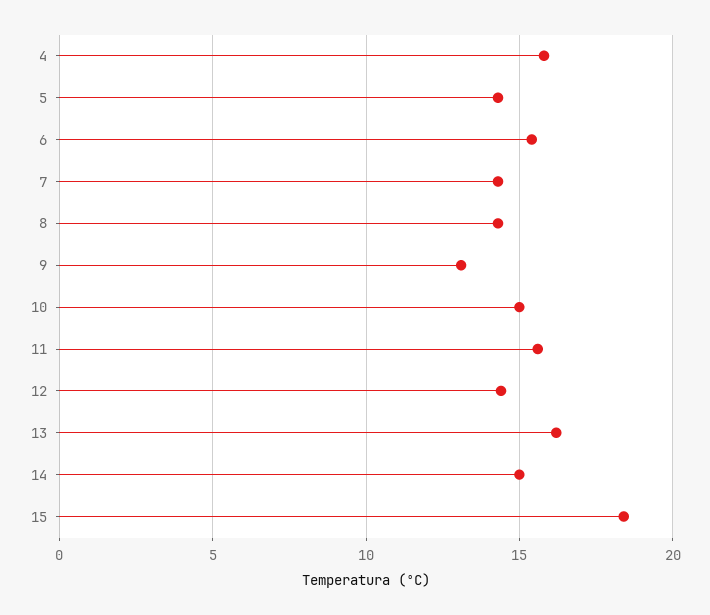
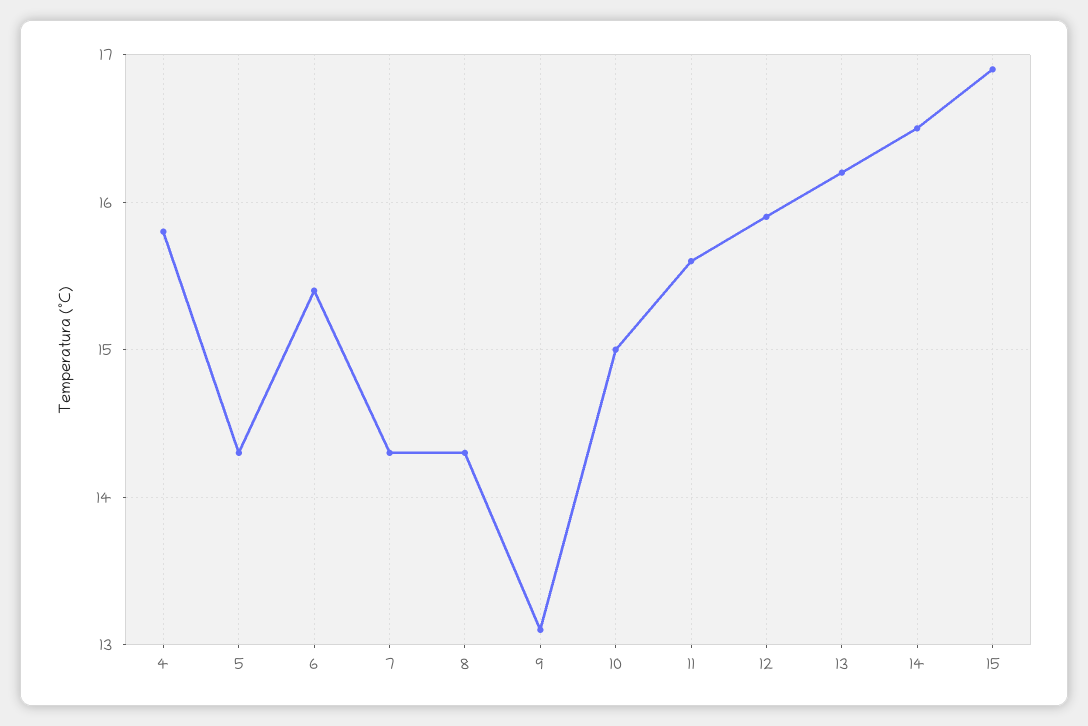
12: 14.5 -> 15.9
14: 15 -> 16.5
15: 18.5 -> 16.9

